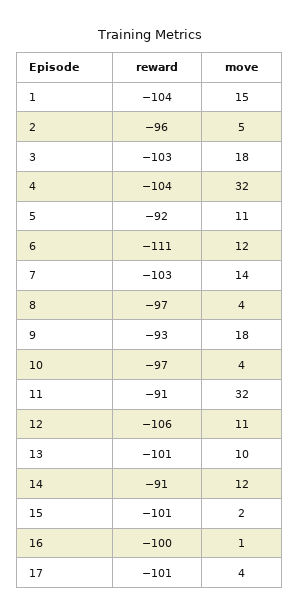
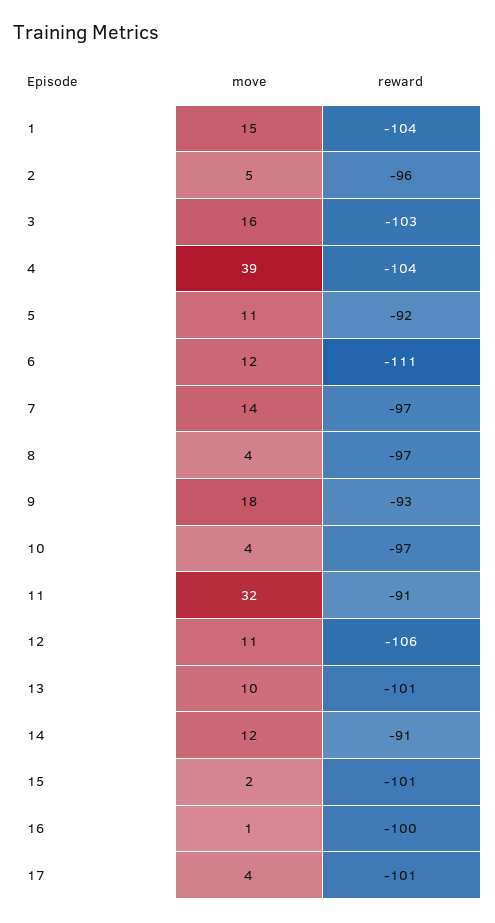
move, 3: 18 -> 16
move, 4: 32 -> 39
reward, 7: -103 -> -97

